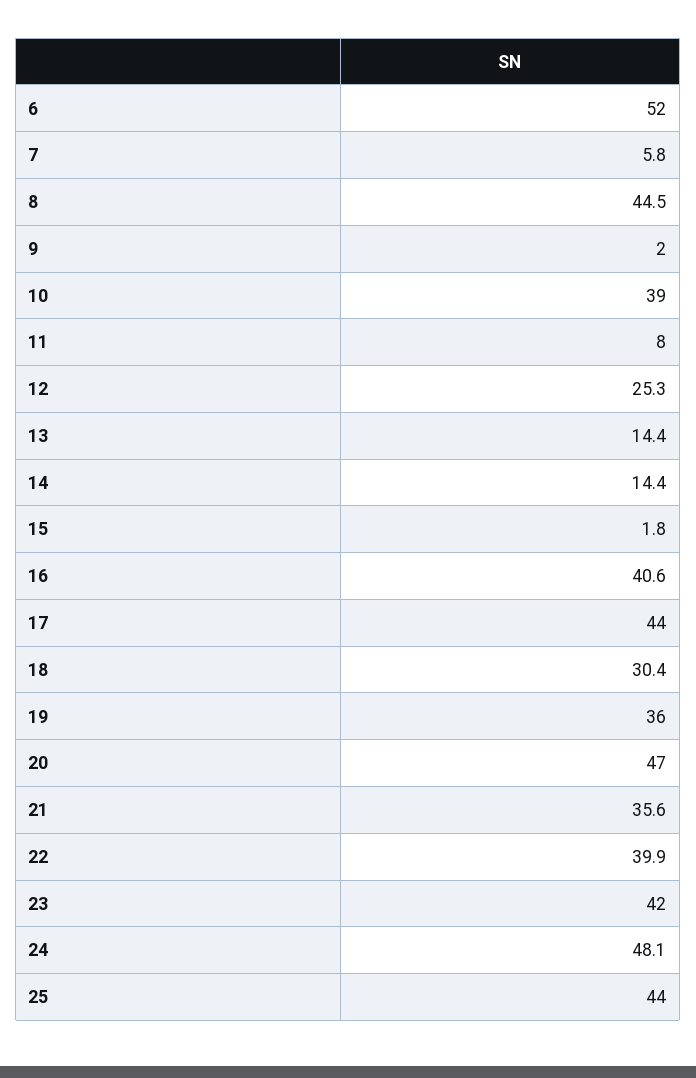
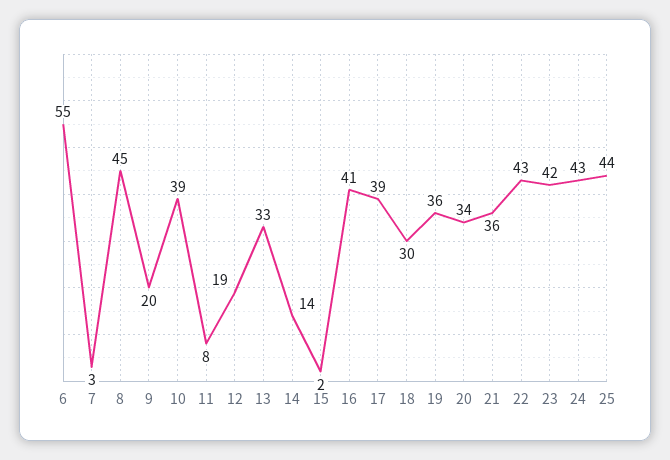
6: 52 -> 55
7: 5.8 -> 3
9: 2 -> 20
12: 25.3 -> 19
13: 14.4 -> 33
17: 44 -> 39
20: 47 -> 34
22: 39.9 -> 43
24: 48.1 -> 43

